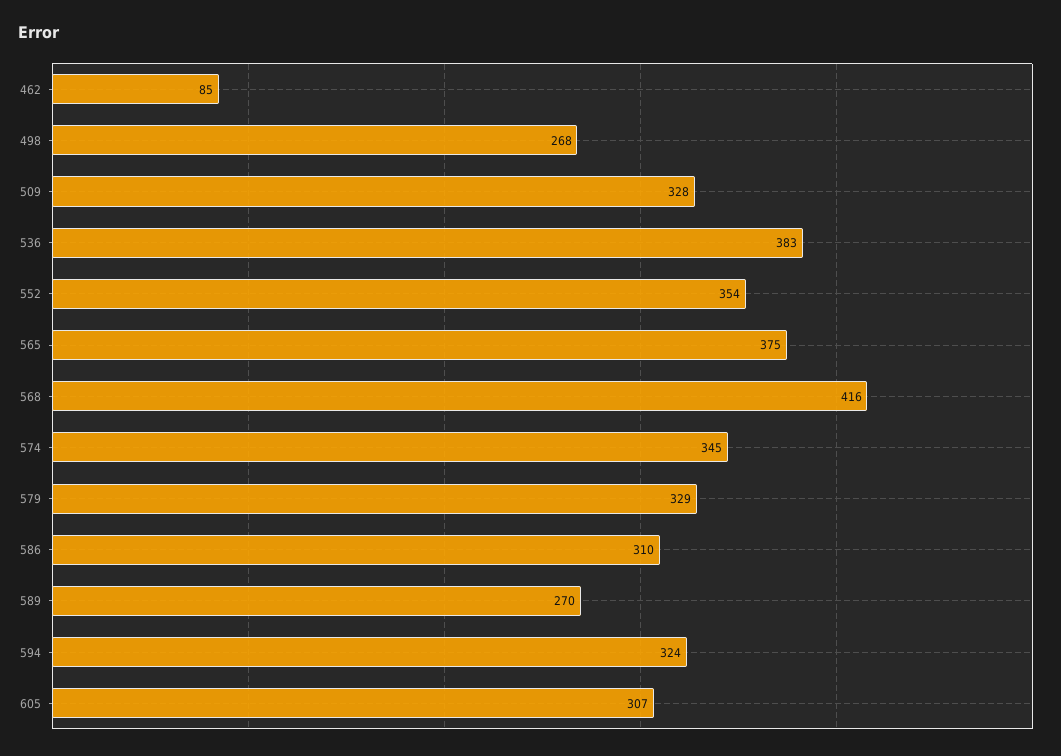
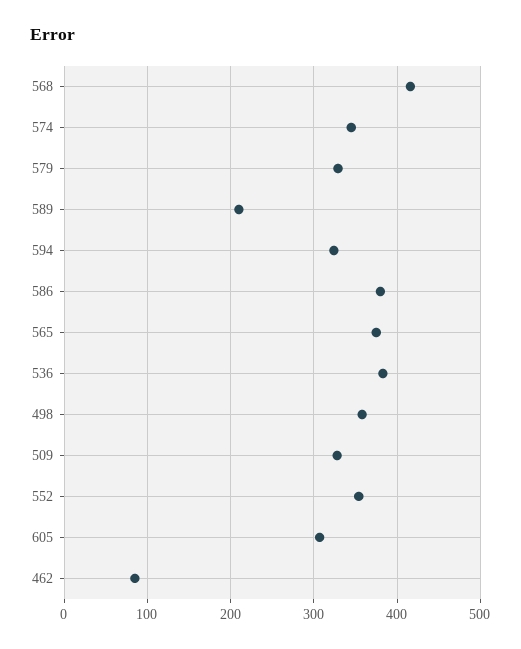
498: 268 -> 360
586: 310 -> 380
589: 270 -> 210

